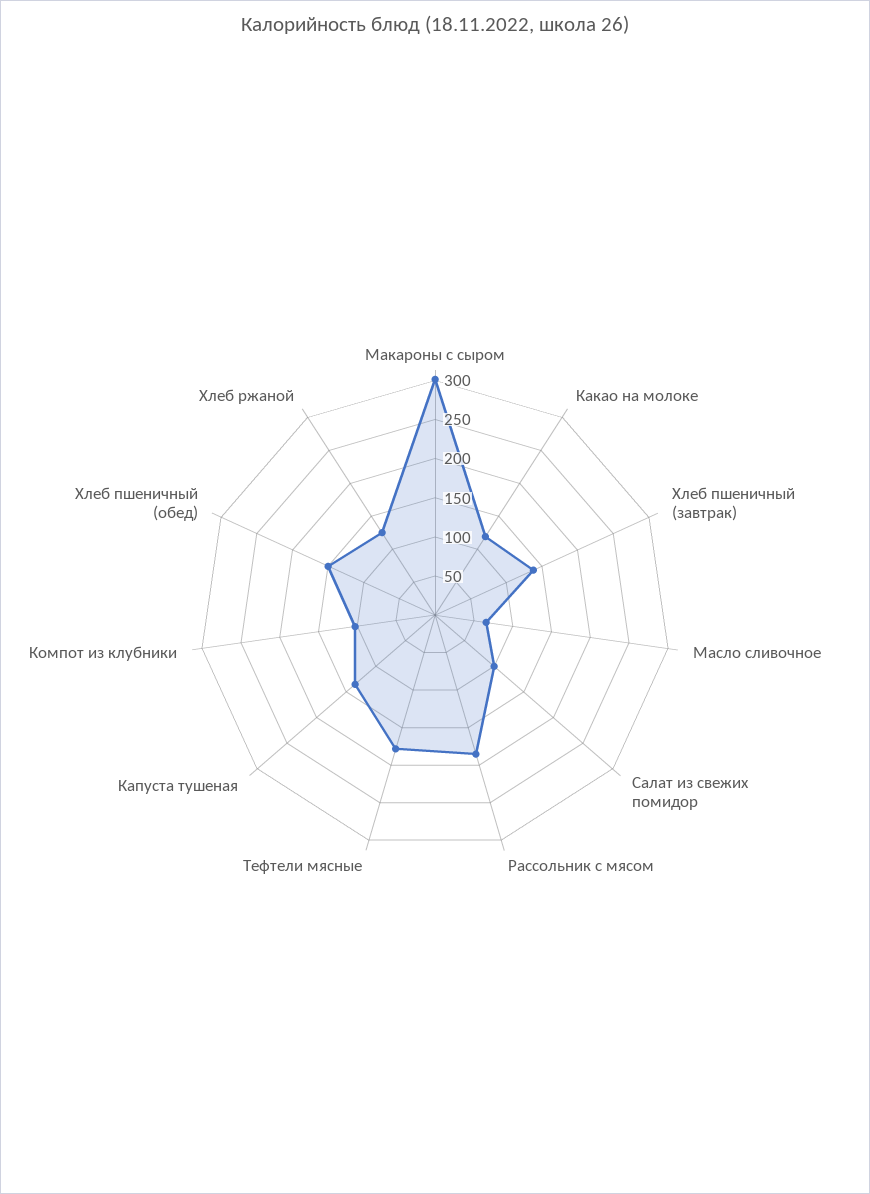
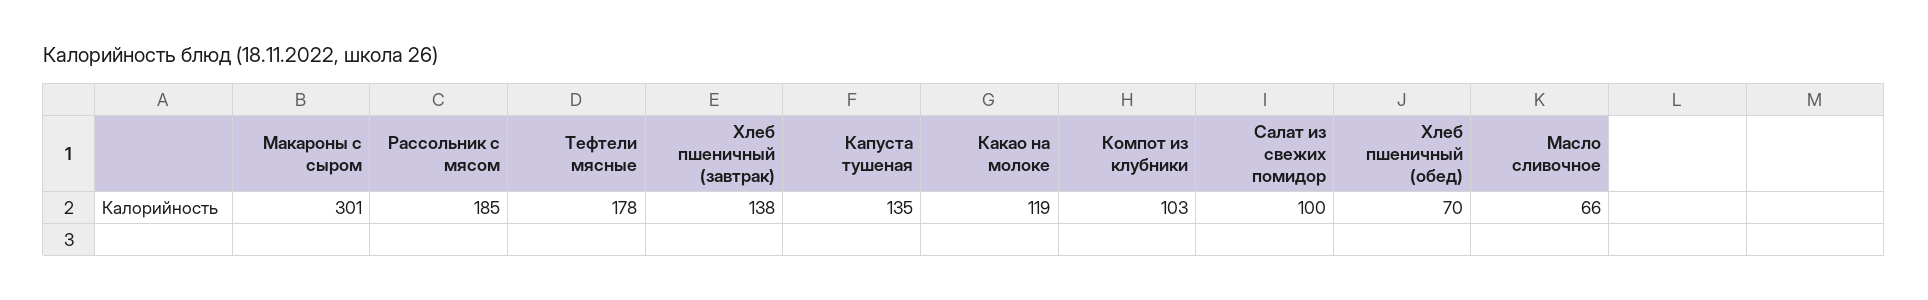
Хлеб пшеничный (обед): 150 -> 70
Хлеб ржаной: 125 -> none

